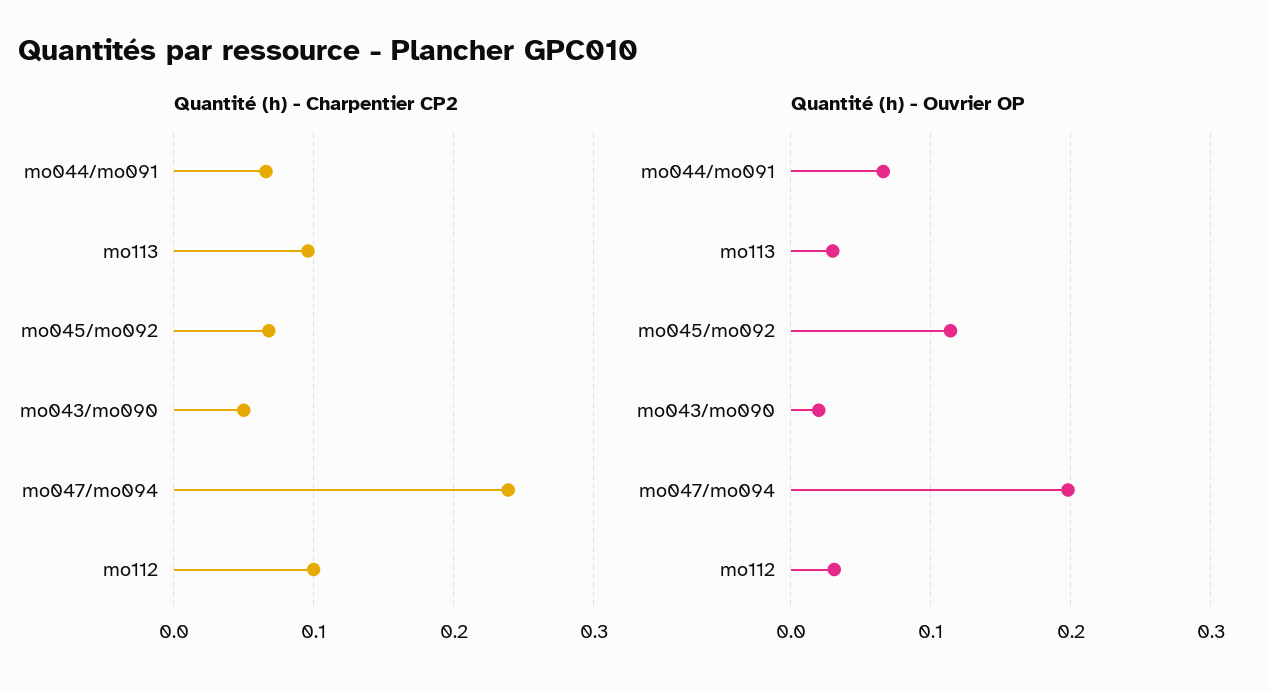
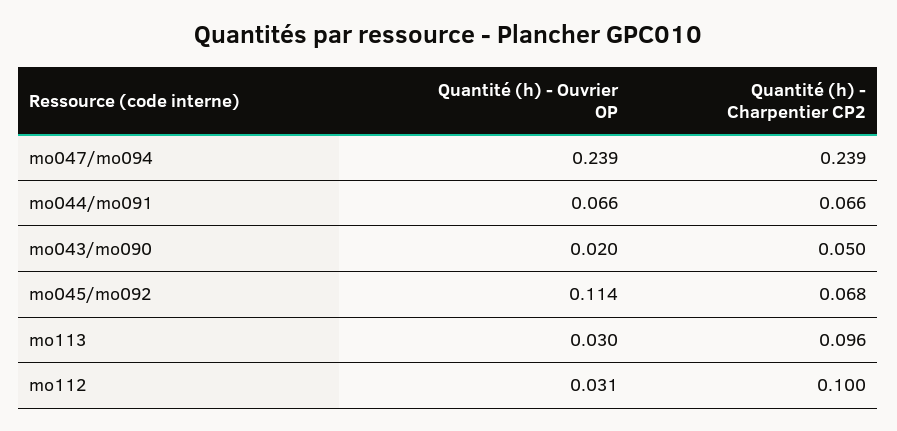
Quantité (h) - Ouvrier OP, mo047/mo094: 0.2 -> 0.239

